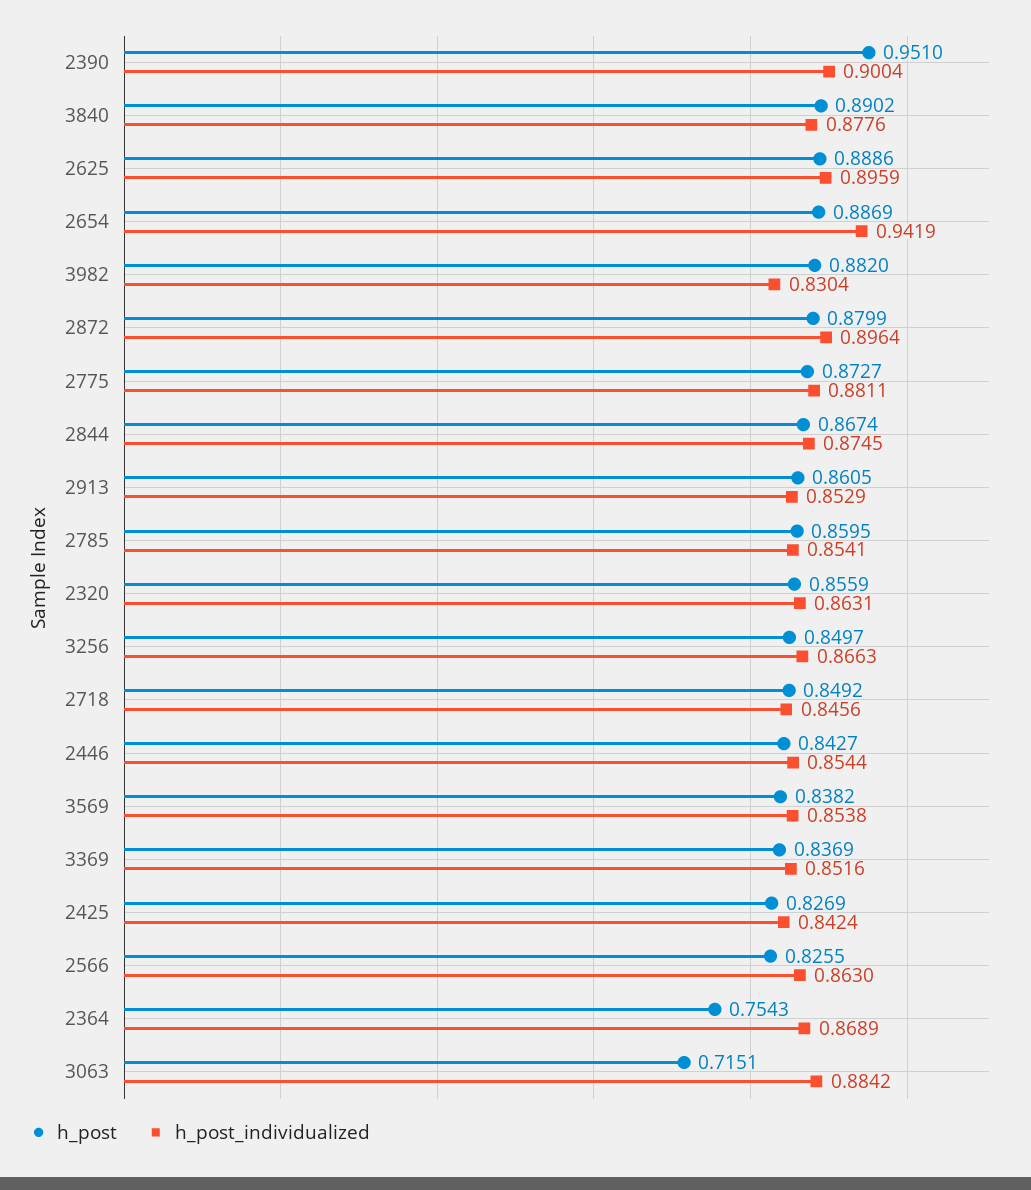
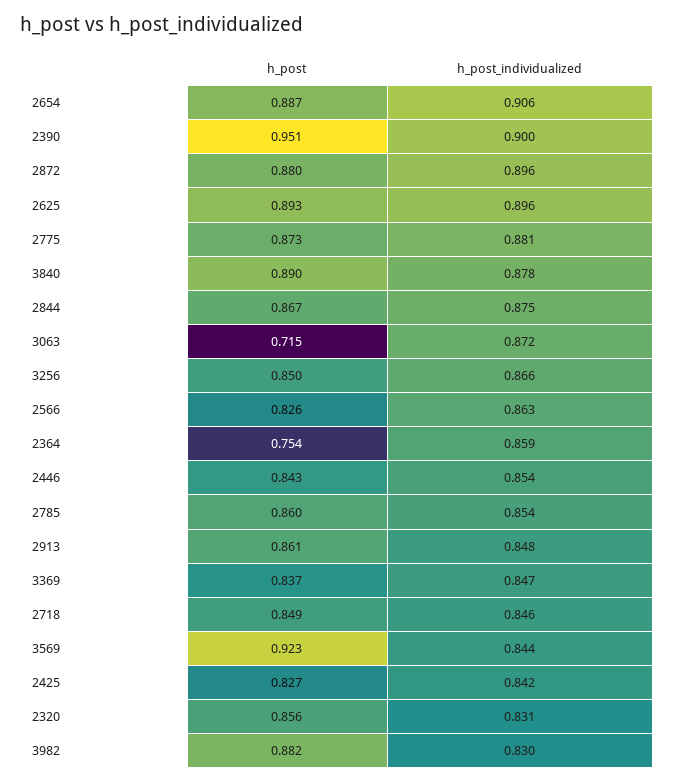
h_post, 2625: 0.8886 -> 0.893
h_post_individualized, 2654: 0.9419 -> 0.906
h_post_individualized, 2913: 0.8529 -> 0.848
h_post_individualized, 2320: 0.8631 -> 0.831
h_post, 3569: 0.8382 -> 0.923
h_post_individualized, 3569: 0.8538 -> 0.844
h_post_individualized, 3369: 0.8516 -> 0.847
h_post_individualized, 2364: 0.8689 -> 0.859
h_post_individualized, 3063: 0.8842 -> 0.872

